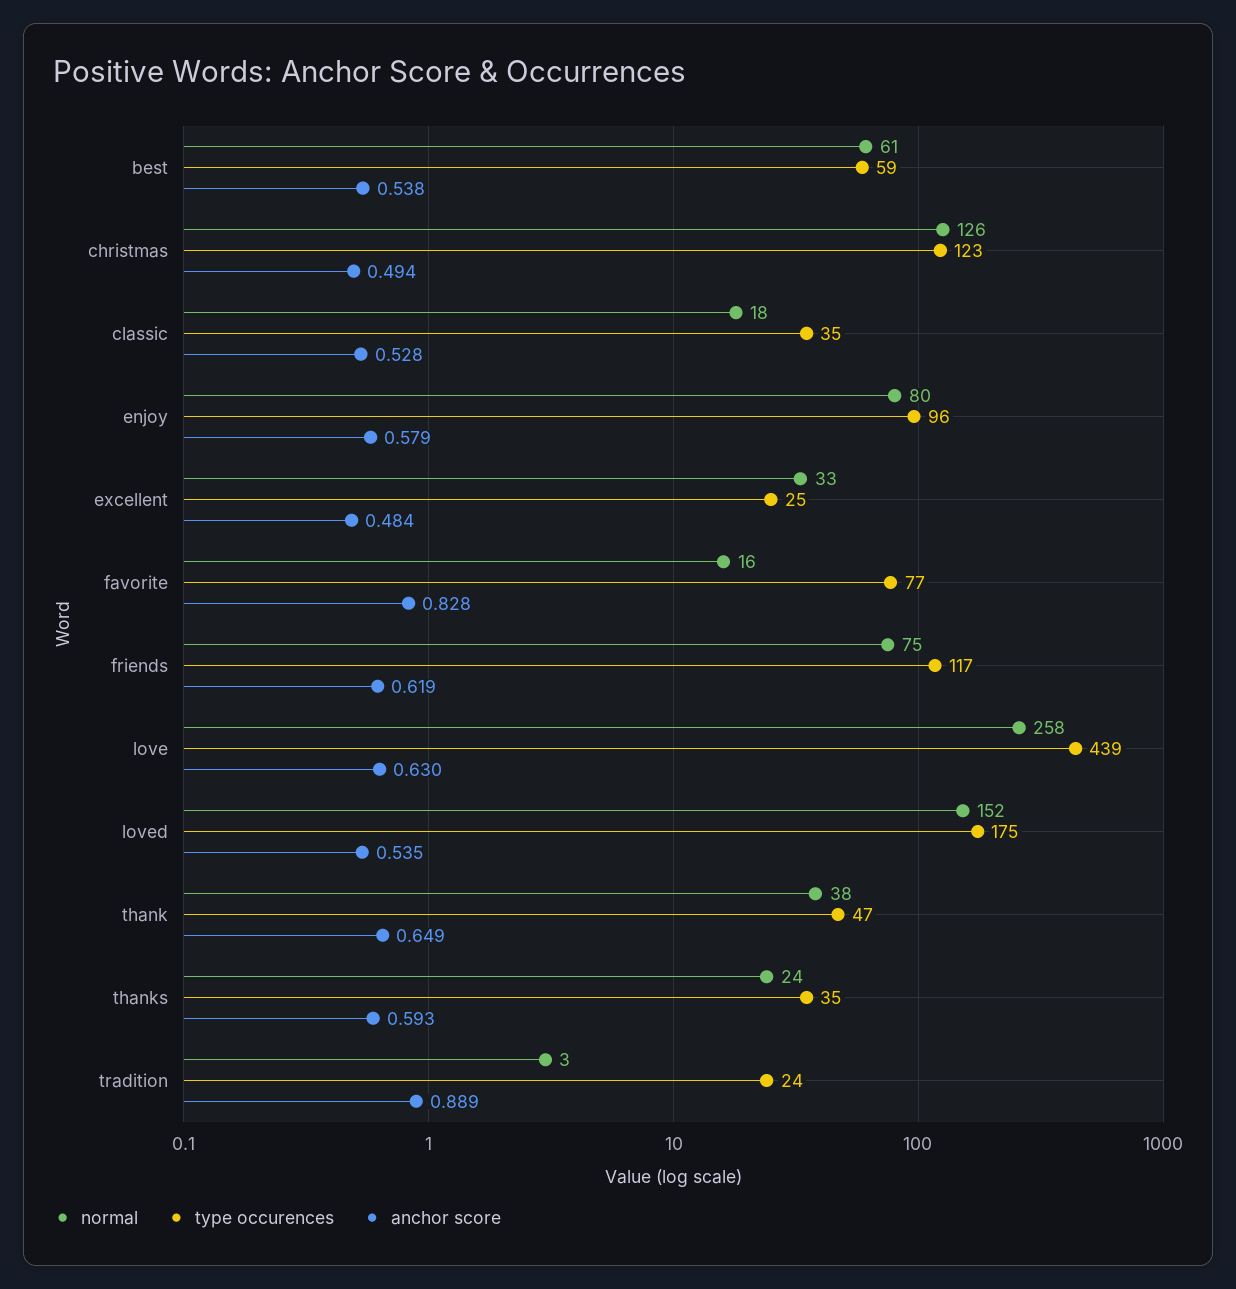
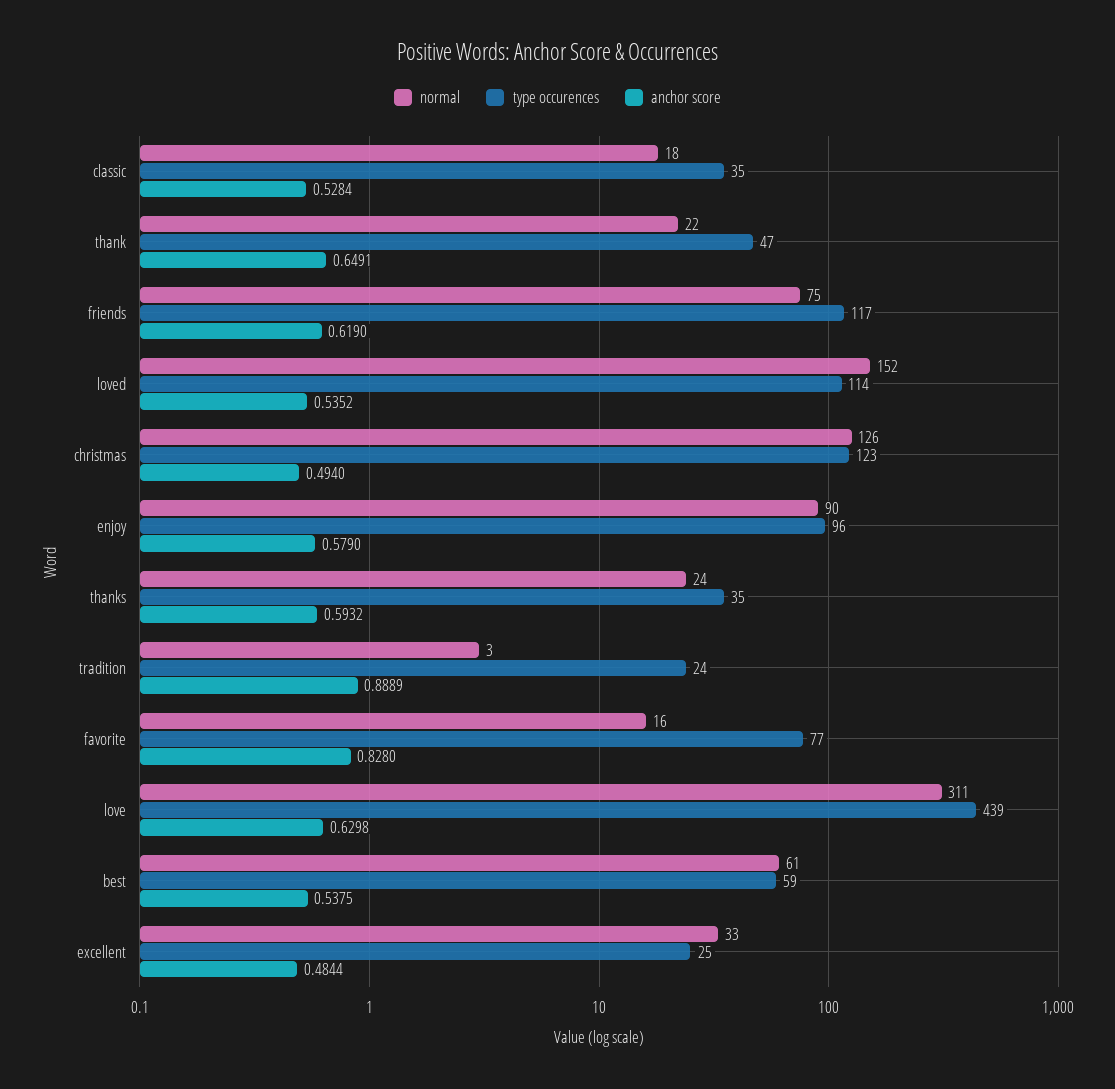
normal, enjoy: 80 -> 90
normal, love: 258 -> 311
type occurences, loved: 175 -> 114
normal, thank: 38 -> 22

